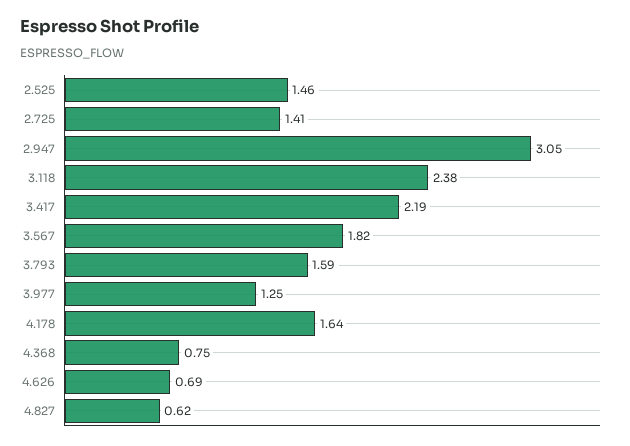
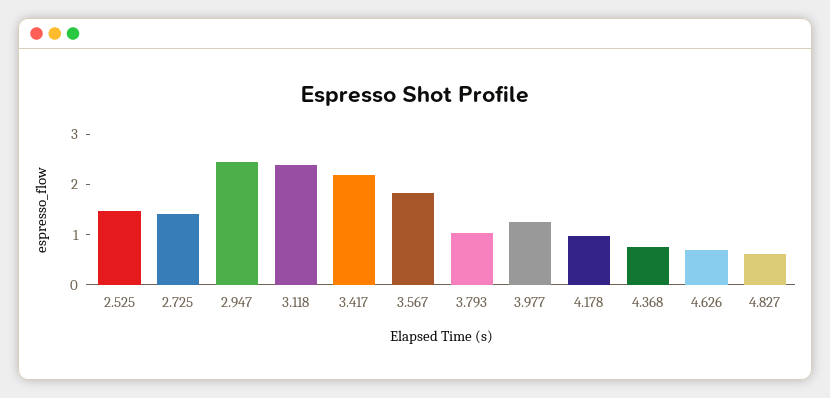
2.947: 3.05 -> 2.4
3.793: 1.59 -> 1
4.178: 1.64 -> 1

